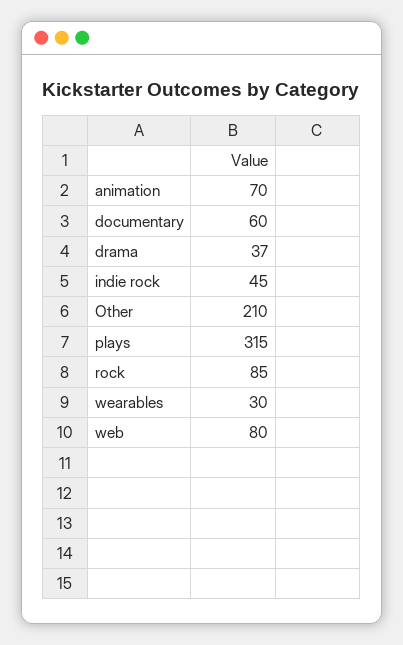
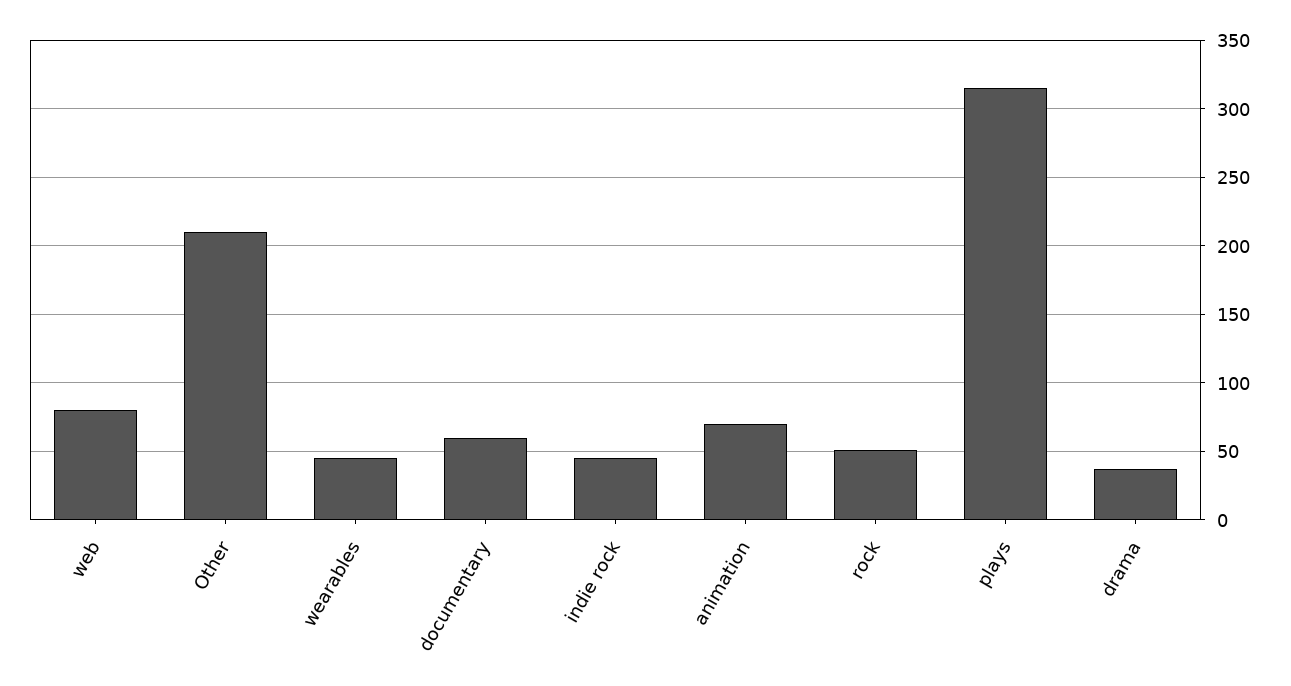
rock: 85 -> 50
wearables: 30 -> 45

